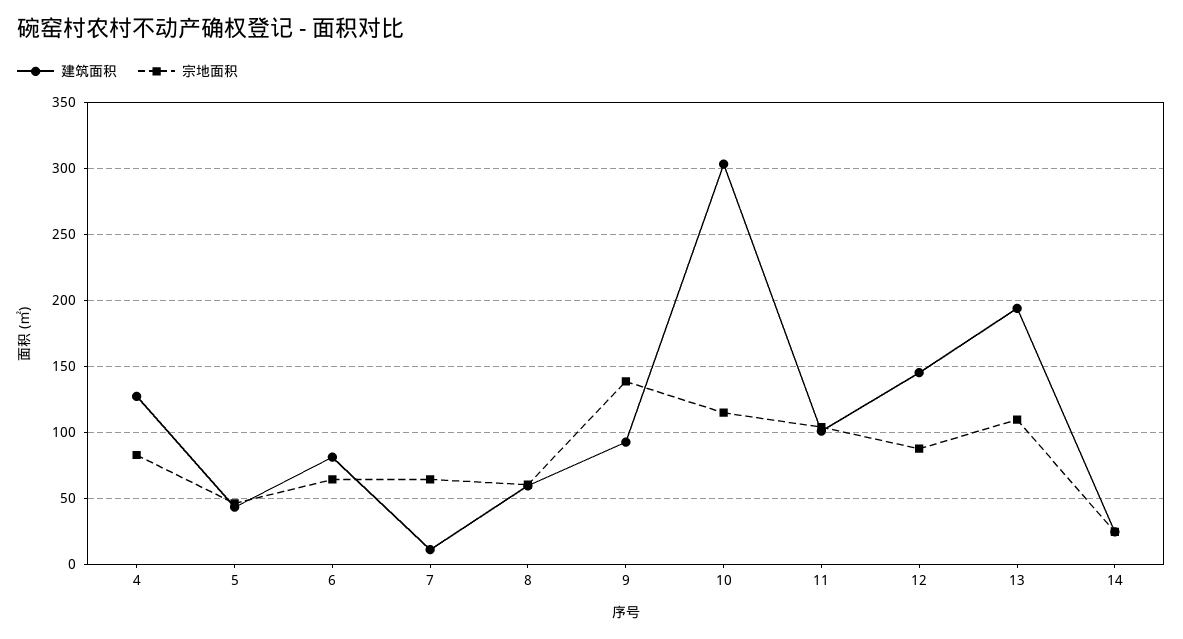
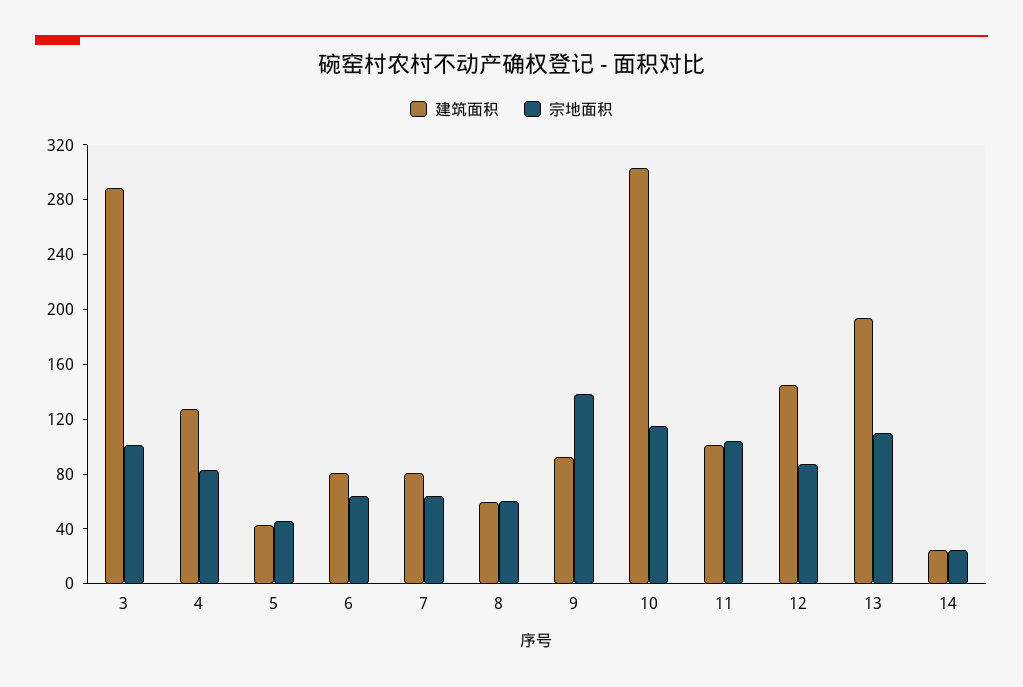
建筑面积, 7: 10 -> 80
建筑面积, 3: none -> 290
宗地面积, 3: none -> 100

